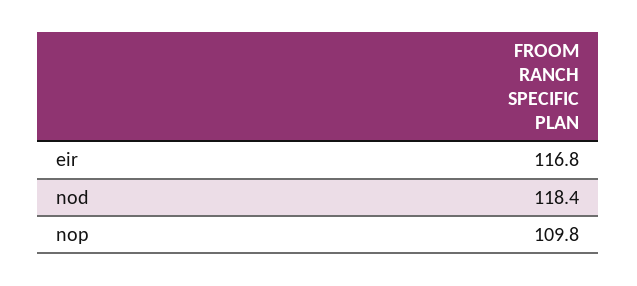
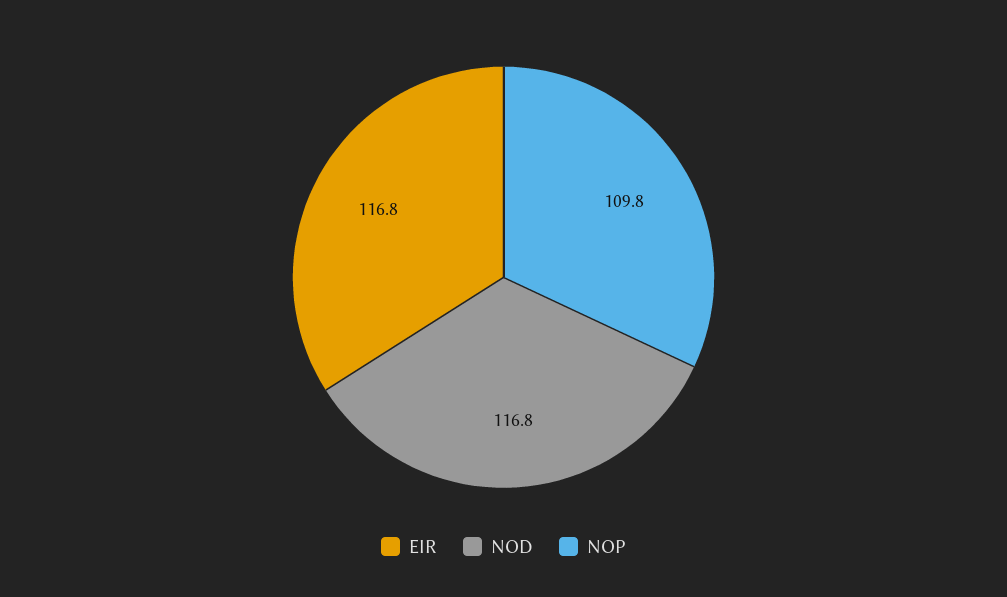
nod: 118.4 -> 116.8

